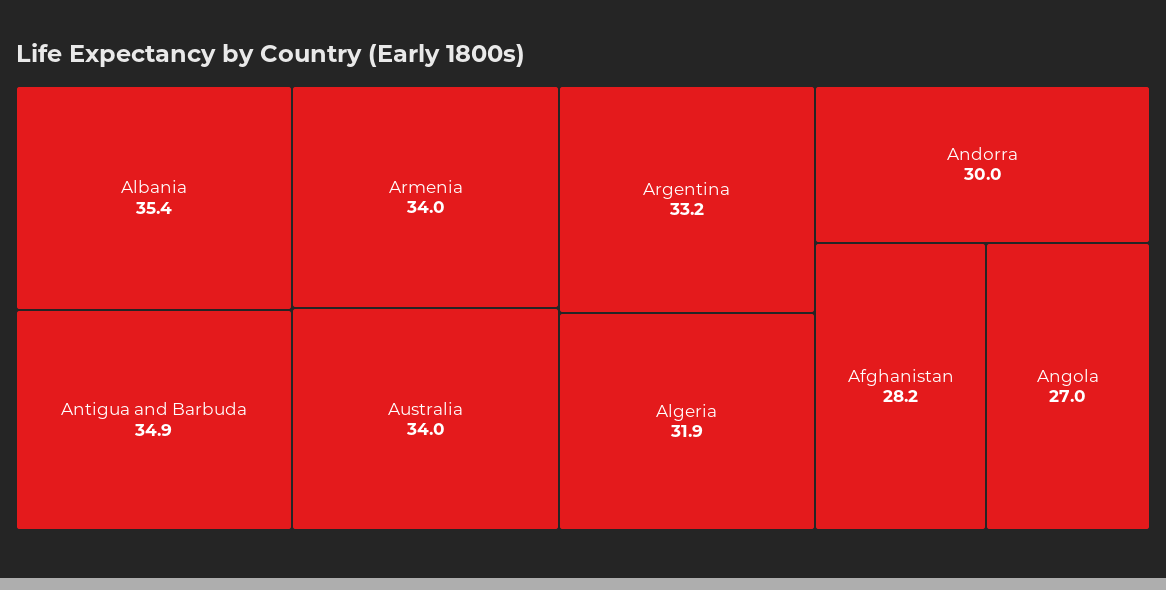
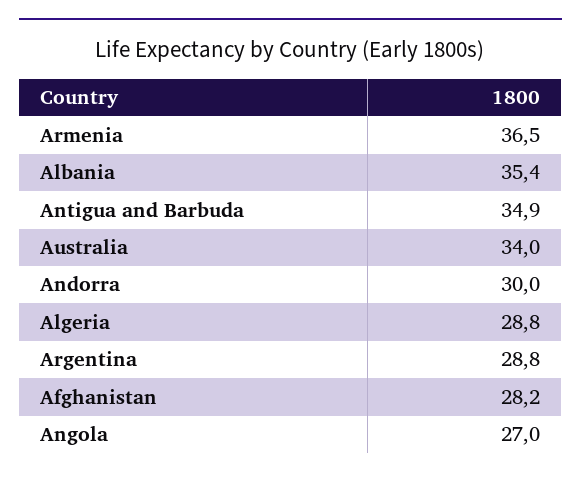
Armenia: 34 -> 36.5
Argentina: 33.2 -> 28.8
Algeria: 31.9 -> 28.8

